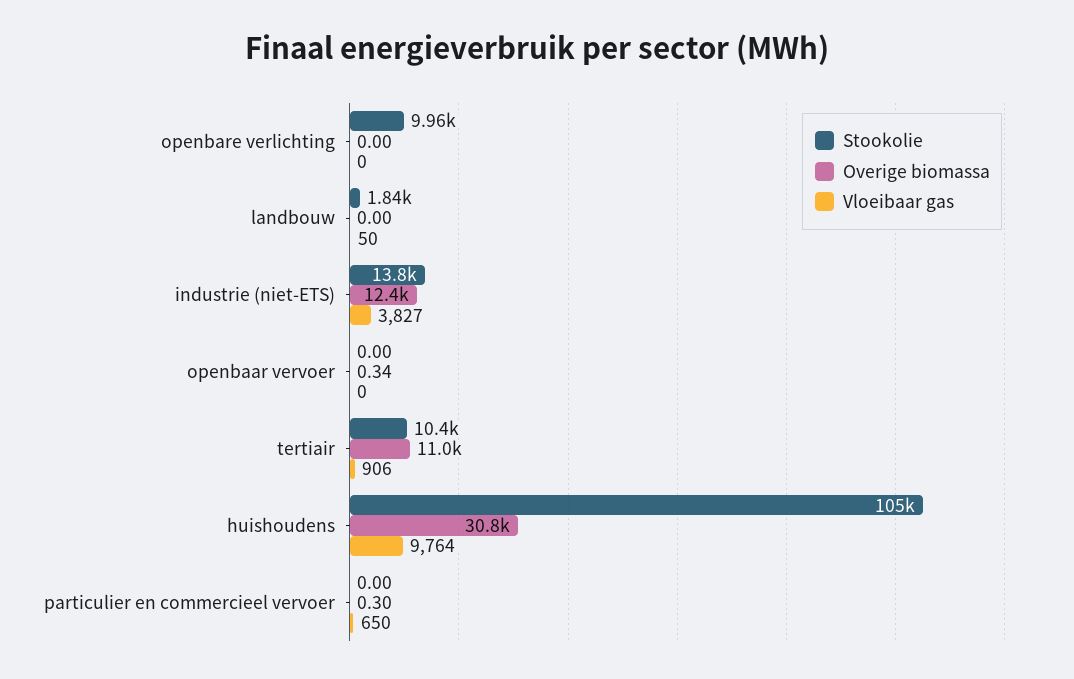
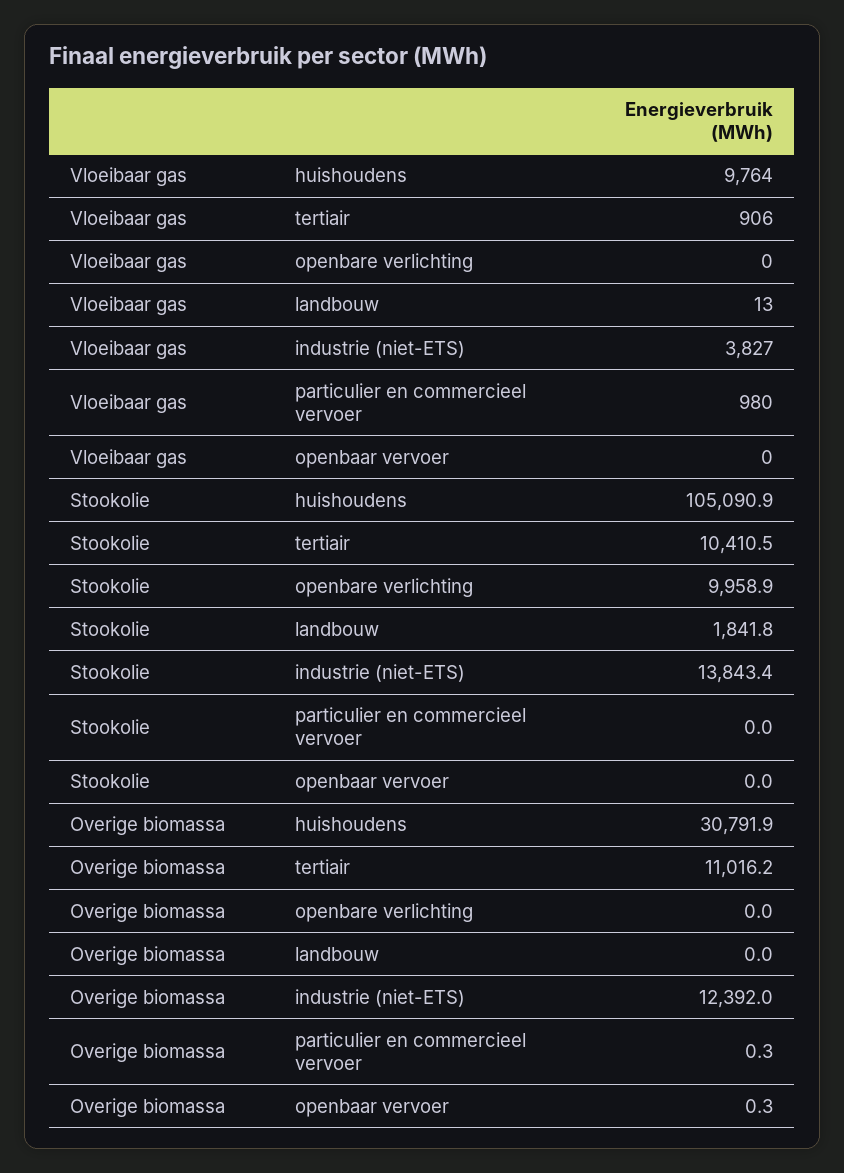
Vloeibaar gas, landbouw: 50 -> 13
Vloeibaar gas, particulier en commercieel vervoer: 650 -> 980

